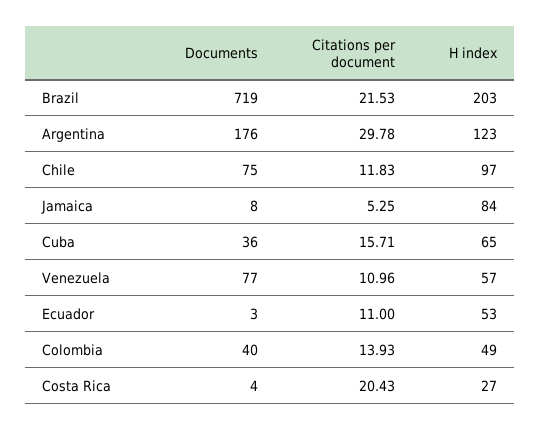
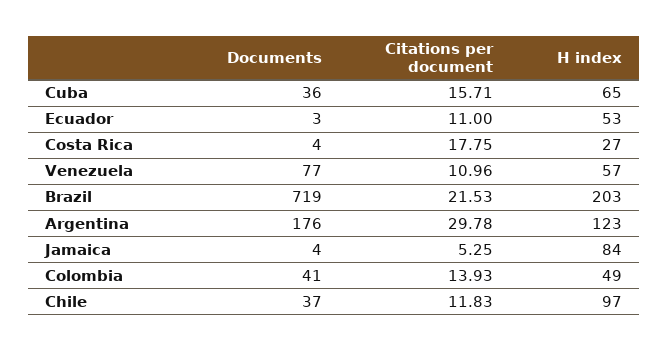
Documents, Chile: 75 -> 37
Documents, Jamaica: 8 -> 4
Documents, Colombia: 40 -> 41
Citations per document, Costa Rica: 20.43 -> 17.75

